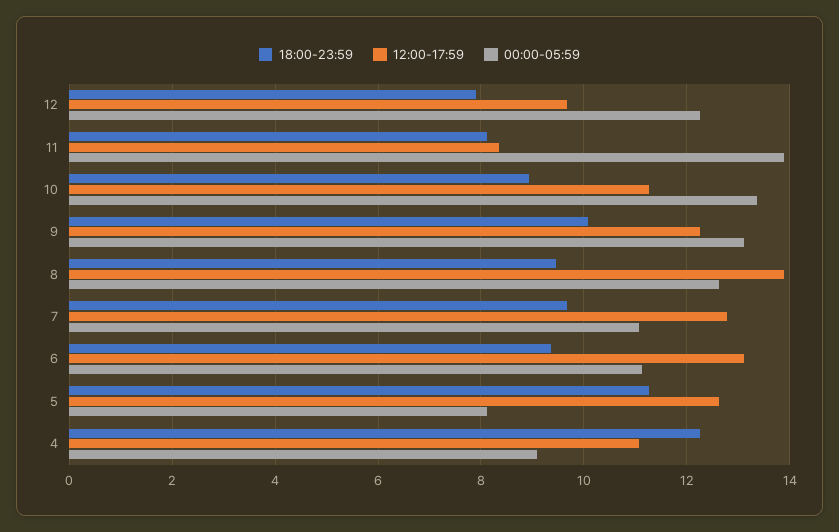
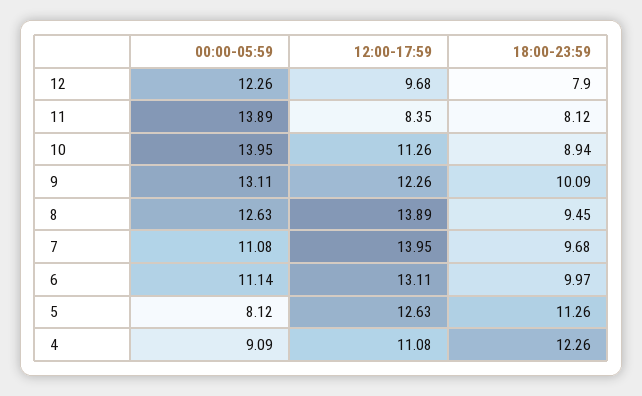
00:00-05:59, 10: 13.4 -> 13.95
12:00-17:59, 7: 12.8 -> 13.95
18:00-23:59, 6: 9.4 -> 9.97

